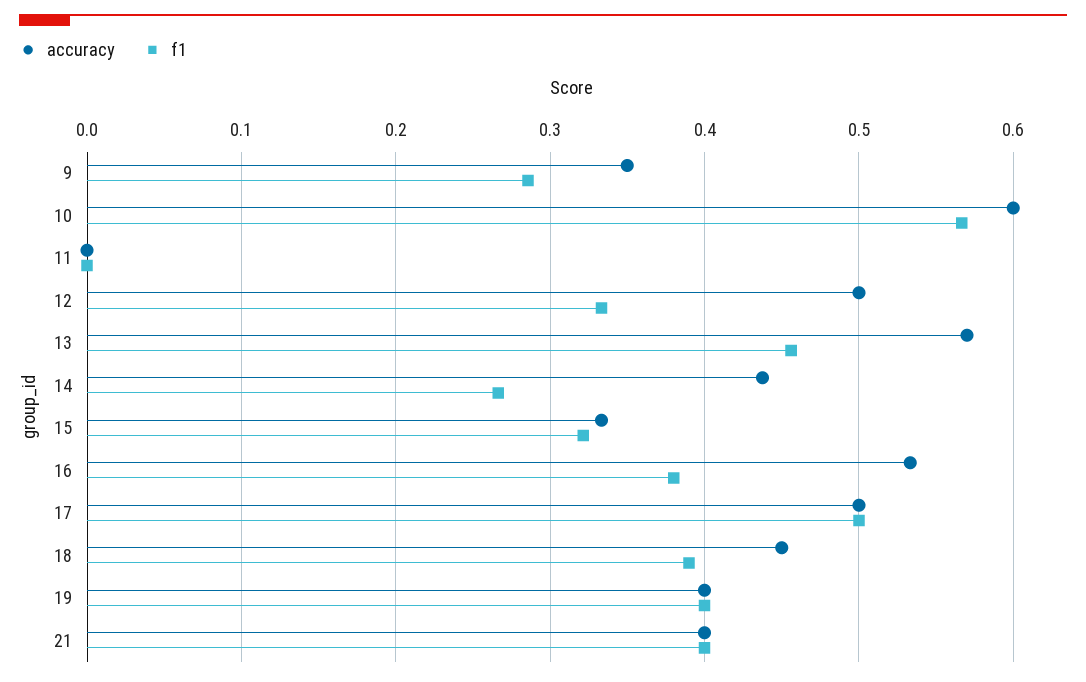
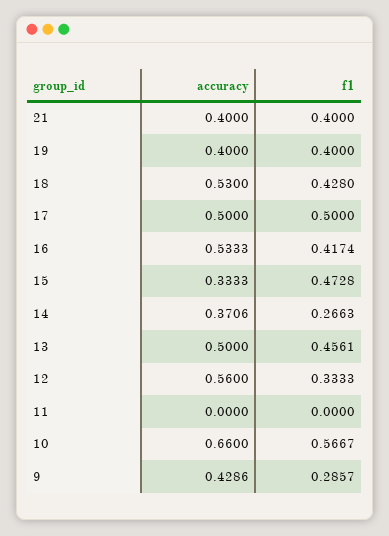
accuracy, 9: 0.35 -> 0.4286
accuracy, 10: 0.6 -> 0.66
accuracy, 12: 0.5 -> 0.56
accuracy, 13: 0.57 -> 0.5
accuracy, 14: 0.44 -> 0.3706
f1, 15: 0.32 -> 0.4728
f1, 16: 0.38 -> 0.4174
accuracy, 18: 0.45 -> 0.53
f1, 18: 0.39 -> 0.428

